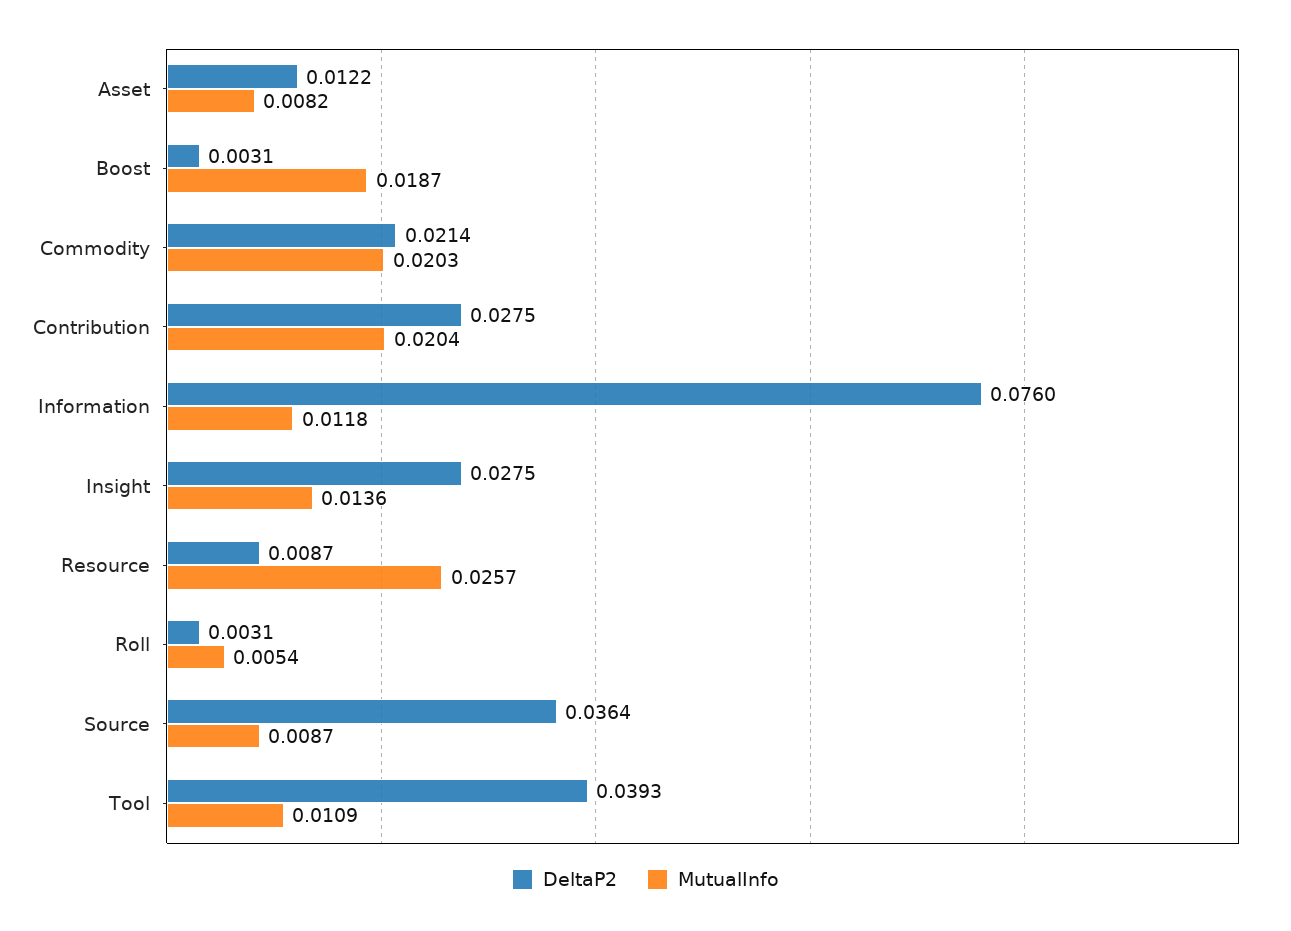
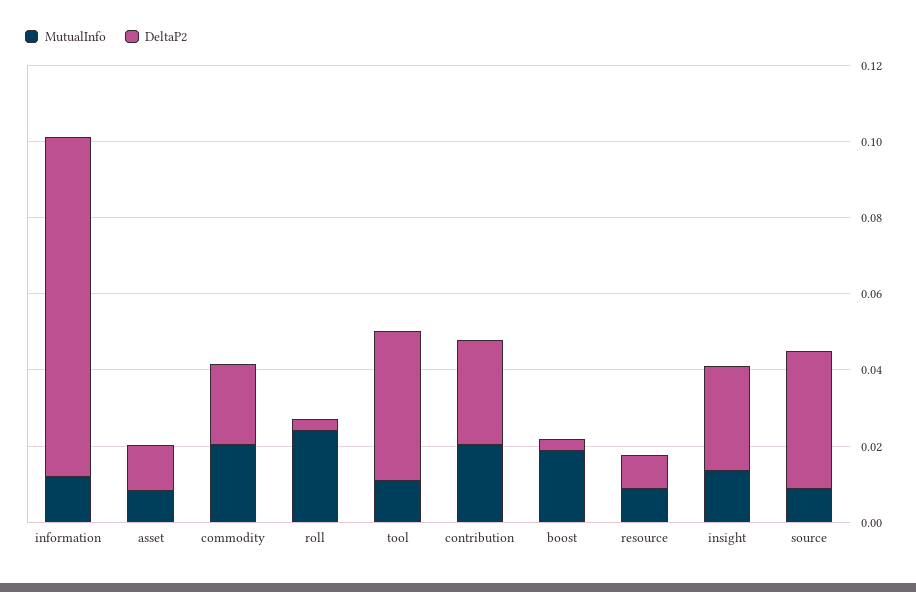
DeltaP2, Information: 0.076 -> 0.09
MutualInfo, Resource: 0.0257 -> 0.01
MutualInfo, Roll: 0.0054 -> 0.025

